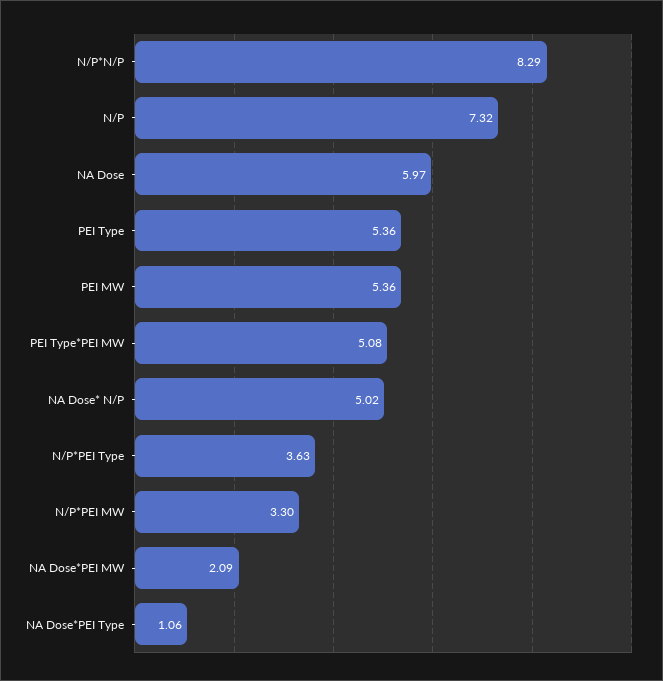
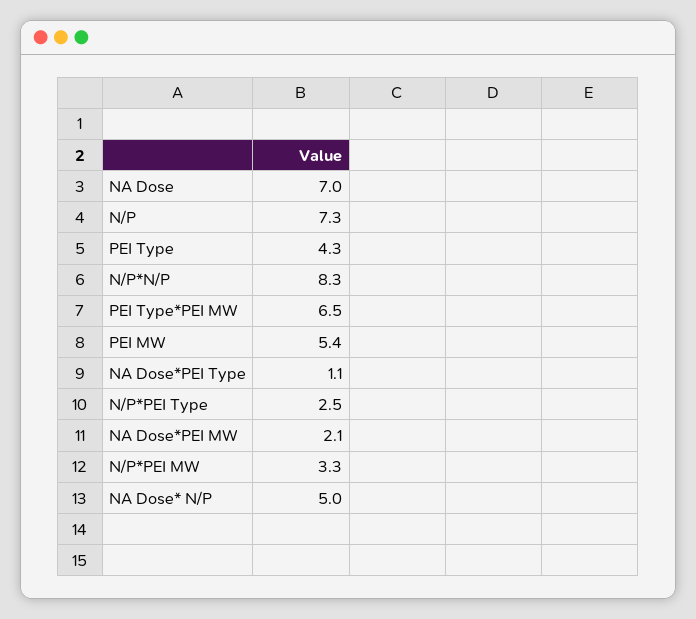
NA Dose: 5.97 -> 7
PEI Type: 5.36 -> 4.3
PEI Type*PEI MW: 5.08 -> 6.5
N/P*PEI Type: 3.63 -> 2.5

